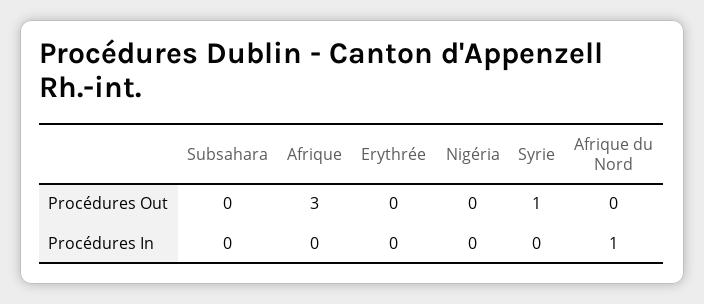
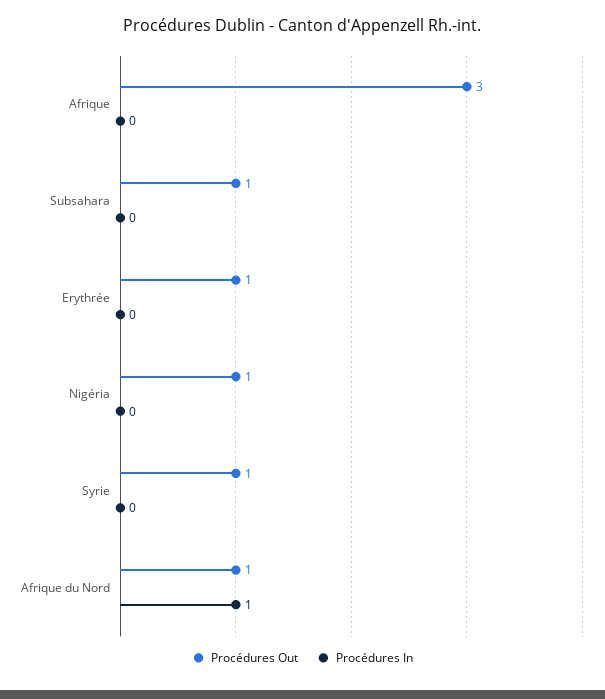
Procédures Out, Subsahara: 0 -> 1
Procédures Out, Erythrée: 0 -> 1
Procédures Out, Nigéria: 0 -> 1
Procédures Out, Afrique du Nord: 0 -> 1

